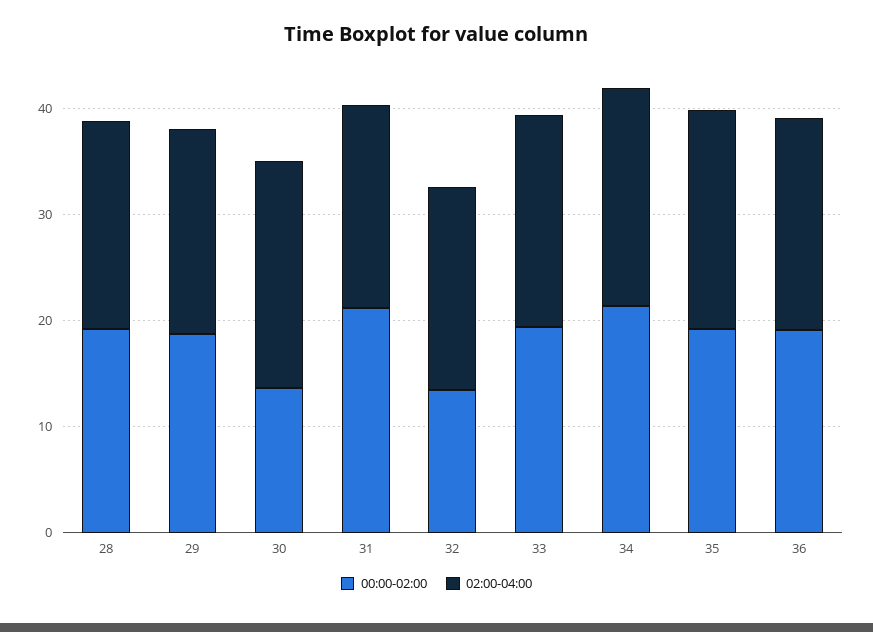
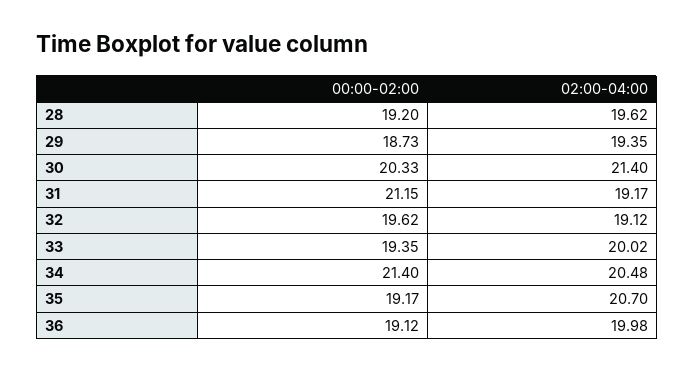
00:00-02:00, 30: 14 -> 20.33
00:00-02:00, 32: 14 -> 19.62

